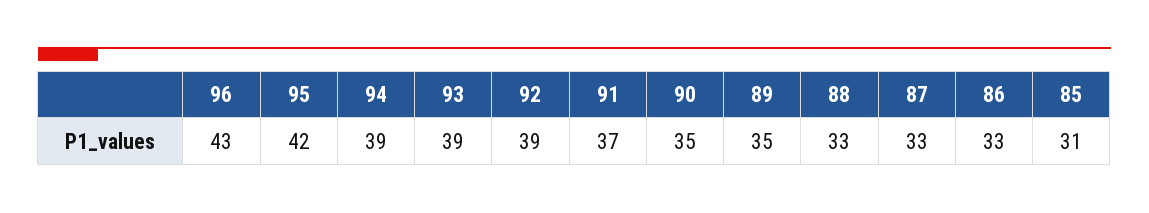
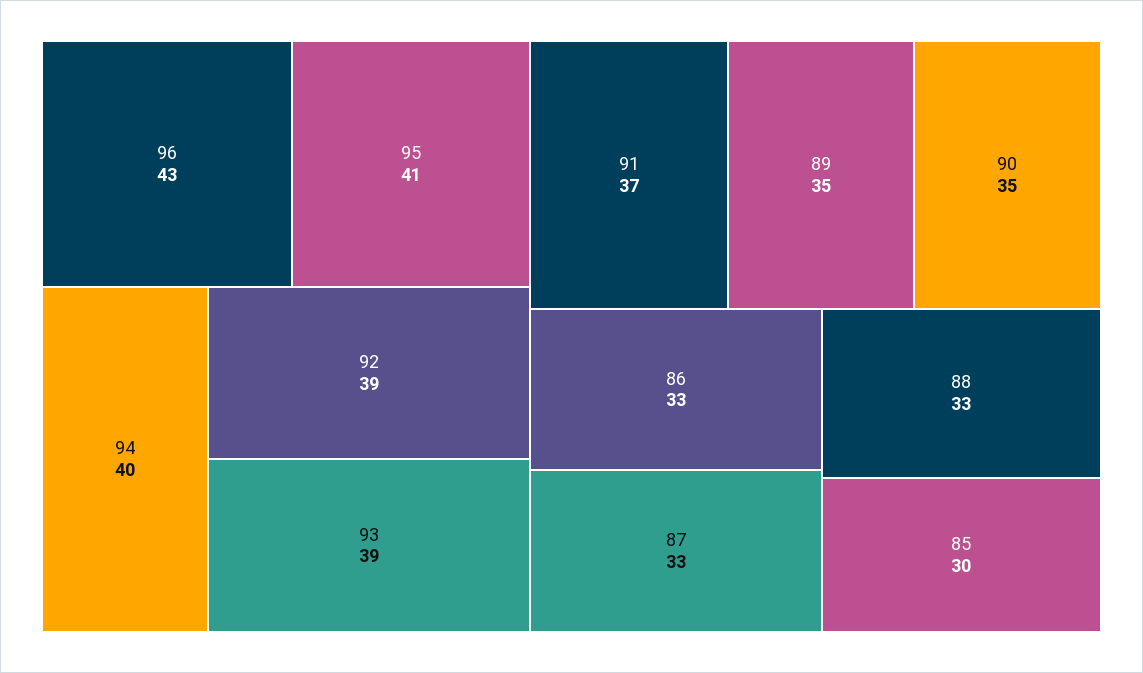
95: 42 -> 41
94: 39 -> 40
85: 31 -> 30

